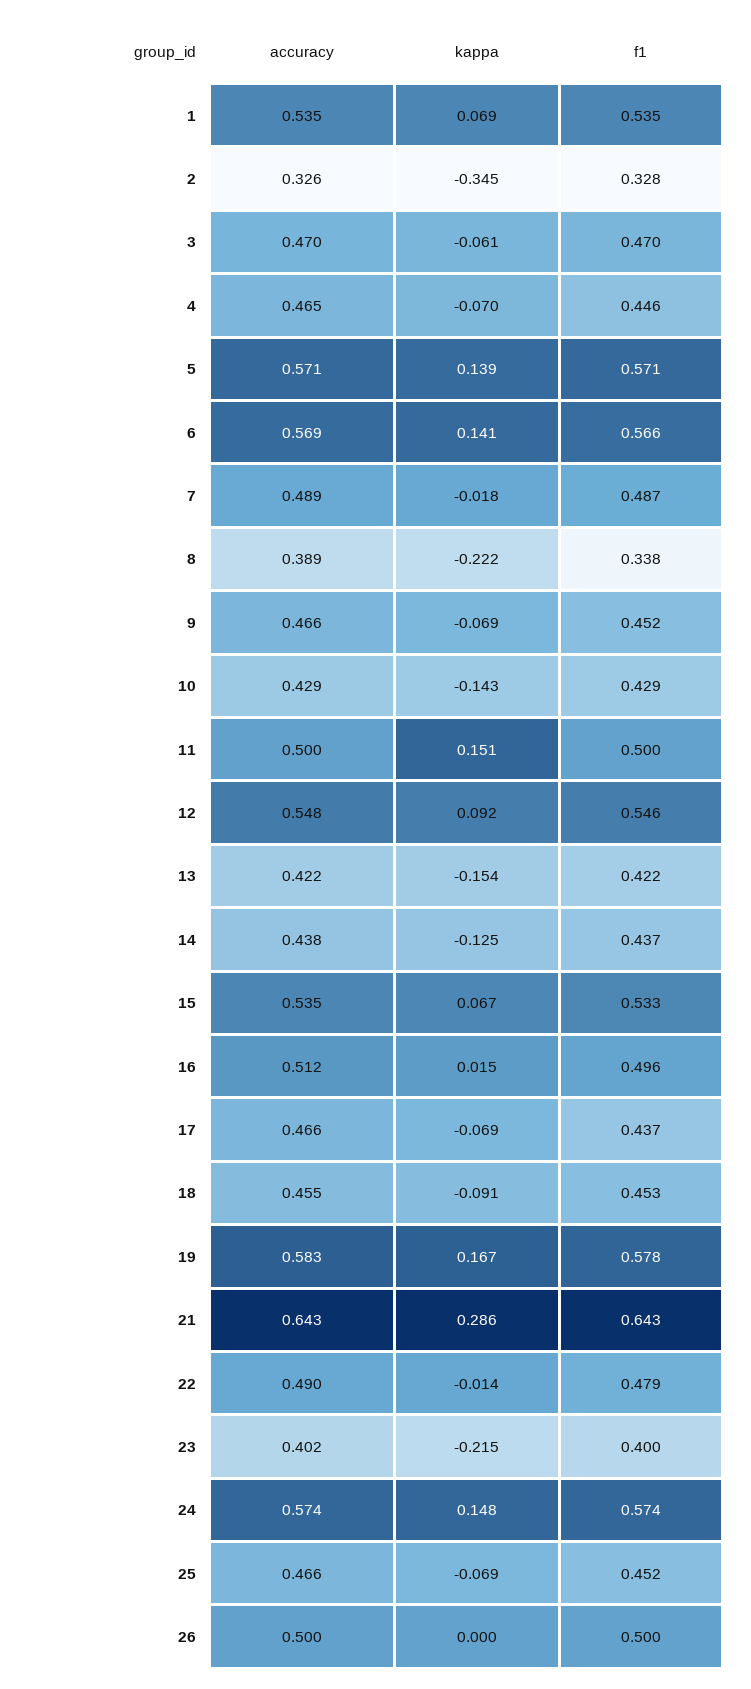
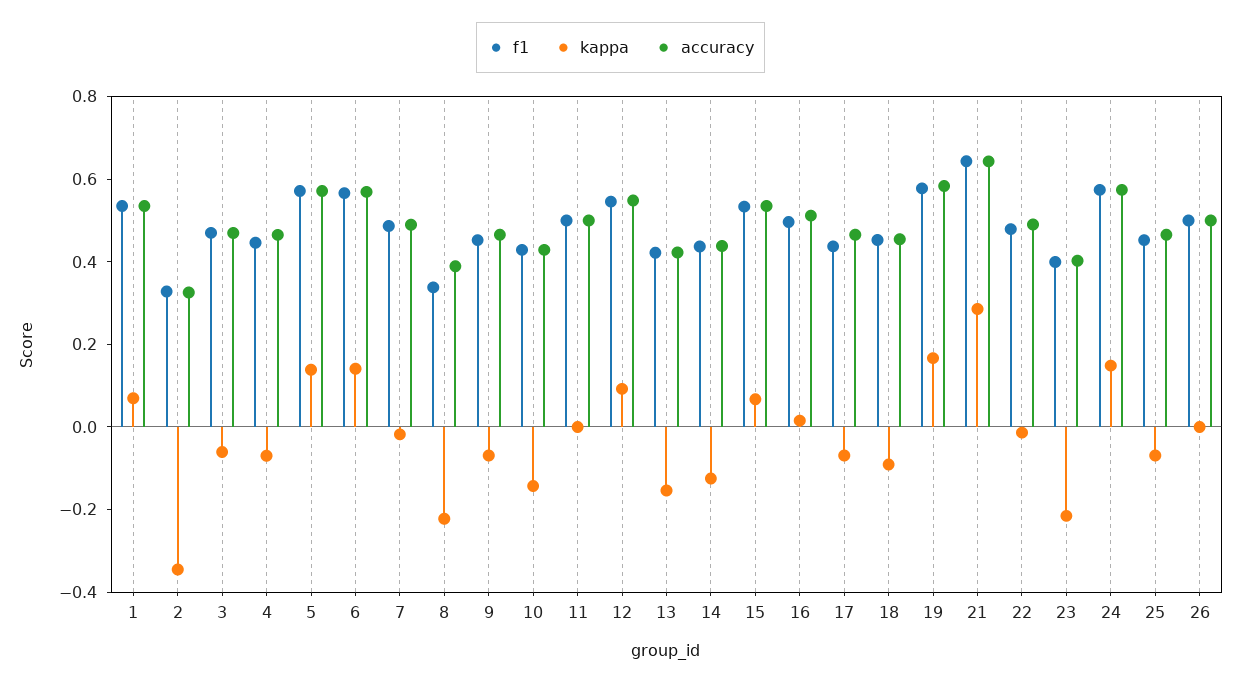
kappa, 11: 0.151 -> 0

